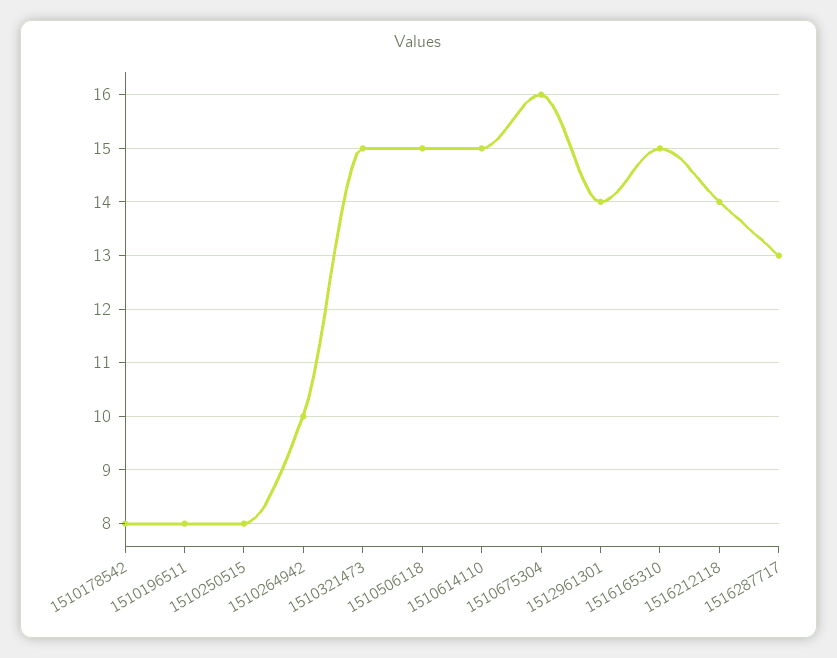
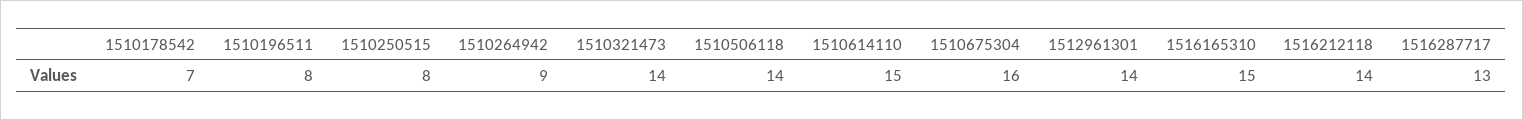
1510178542: 8 -> 7
1510264942: 10 -> 9
1510321473: 15 -> 14
1510506118: 15 -> 14

